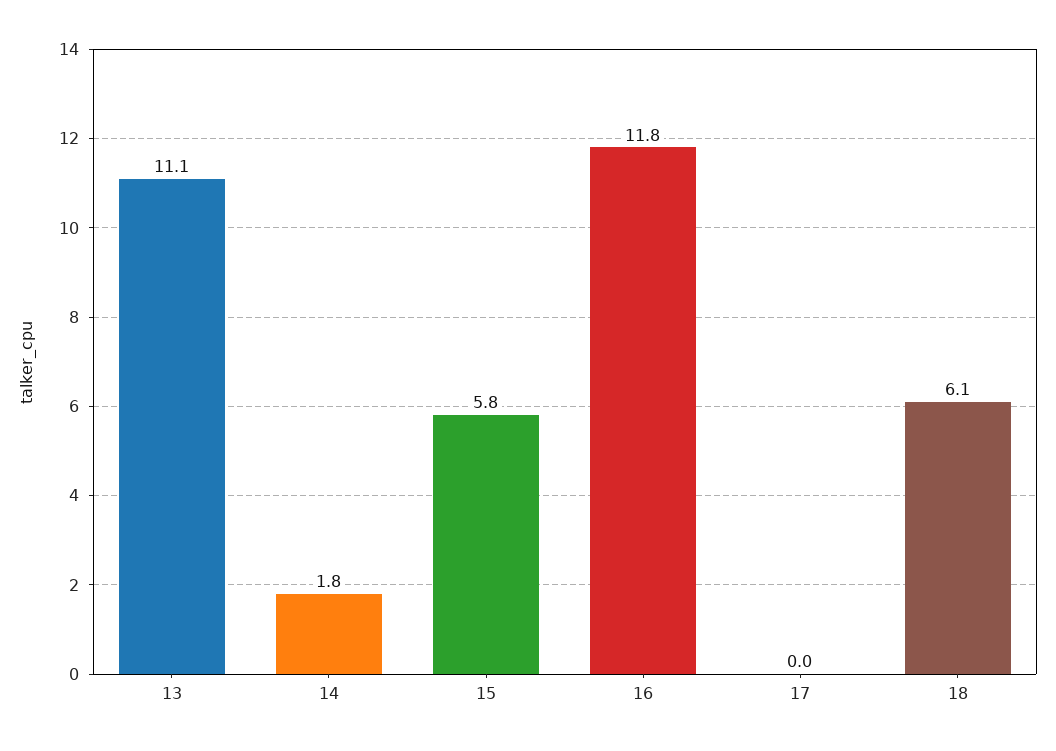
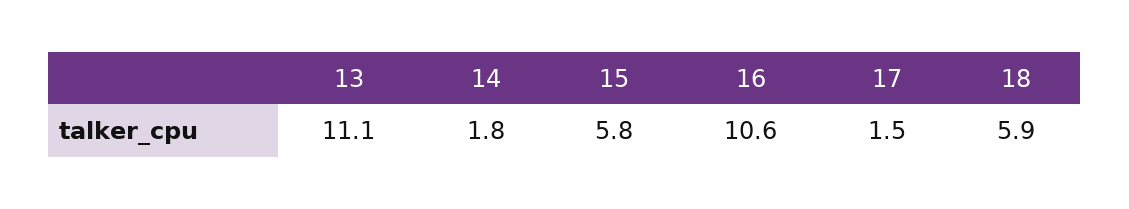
16: 11.8 -> 10.6
17: 0 -> 1.5
18: 6.1 -> 5.9

